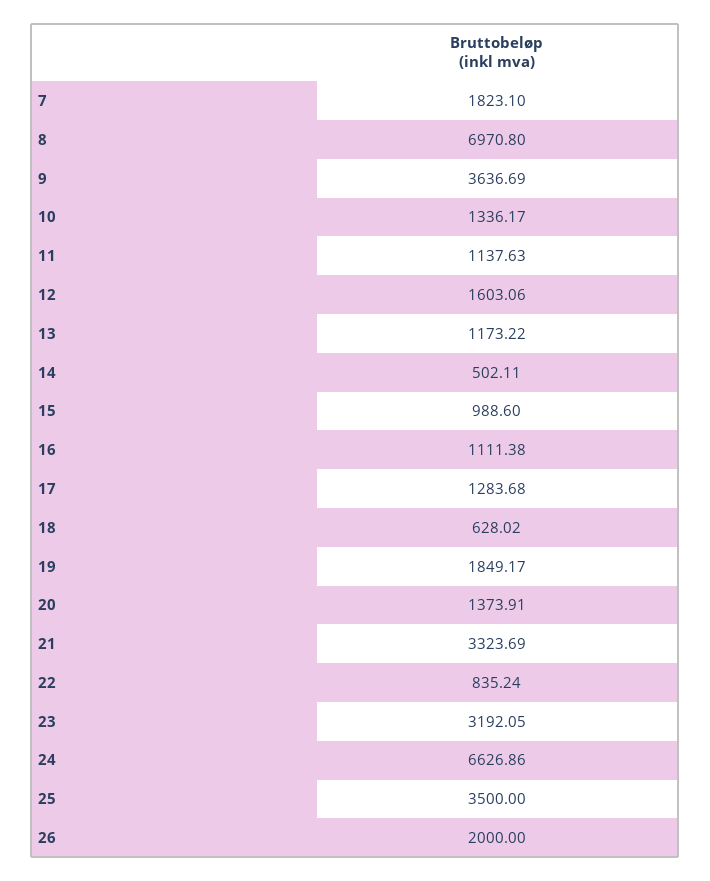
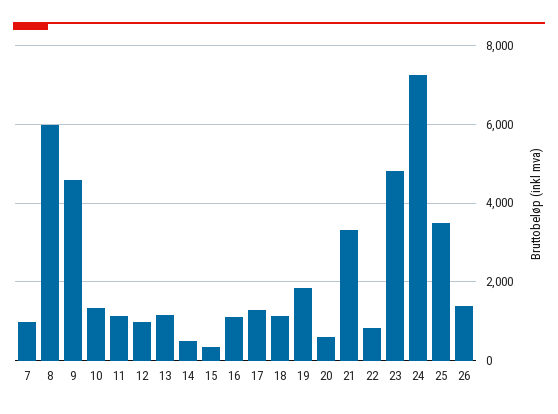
7: 1823.1 -> 1000
8: 6970.8 -> 6000
9: 3636.69 -> 4600
12: 1603.06 -> 1000
15: 988.6 -> 400
18: 628.02 -> 1200
20: 1373.91 -> 600
23: 3192.05 -> 4800
24: 6626.86 -> 7200
26: 2000 -> 1400

